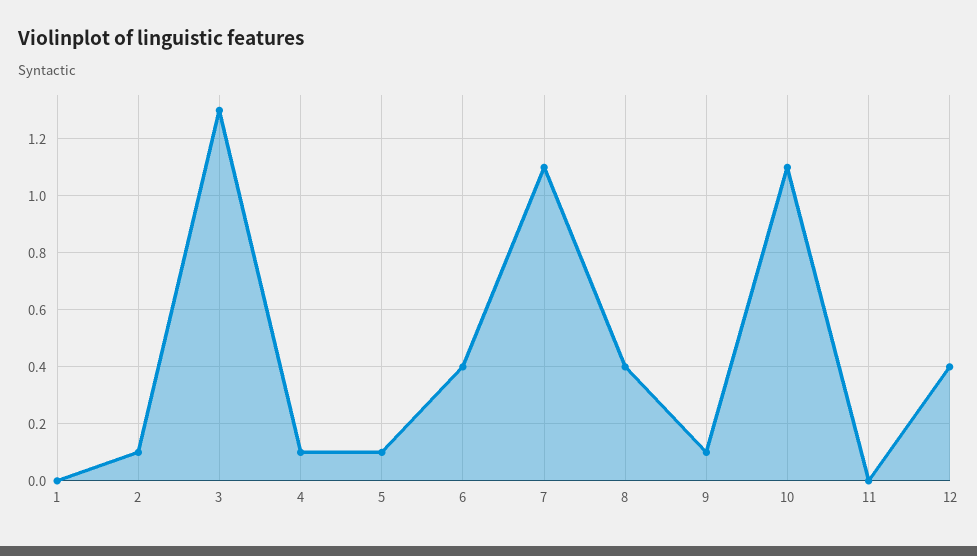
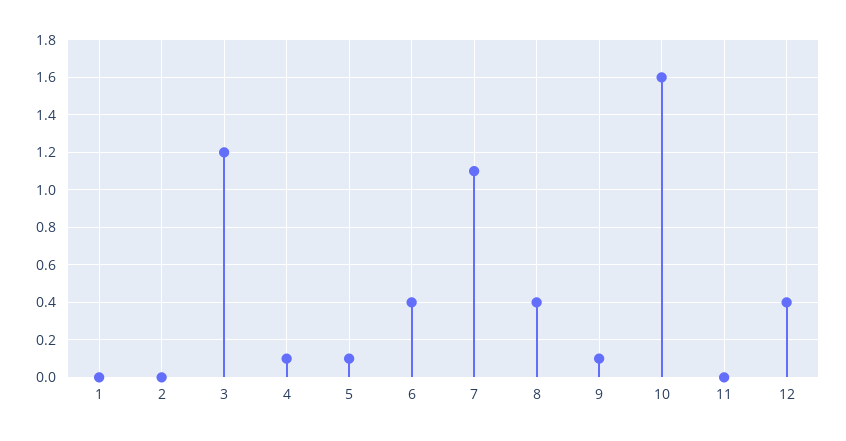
2: 0.1 -> 0
3: 1.3 -> 1.2
10: 1.1 -> 1.6

